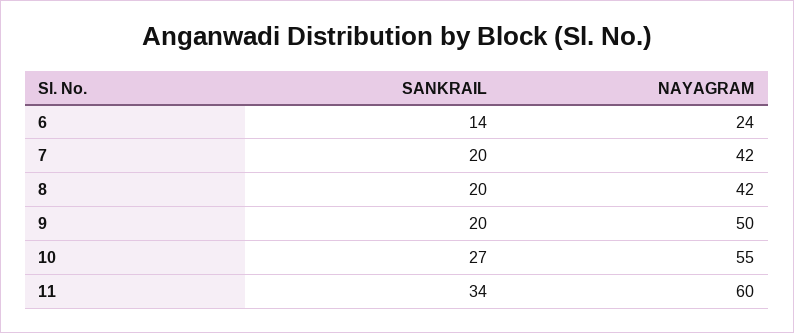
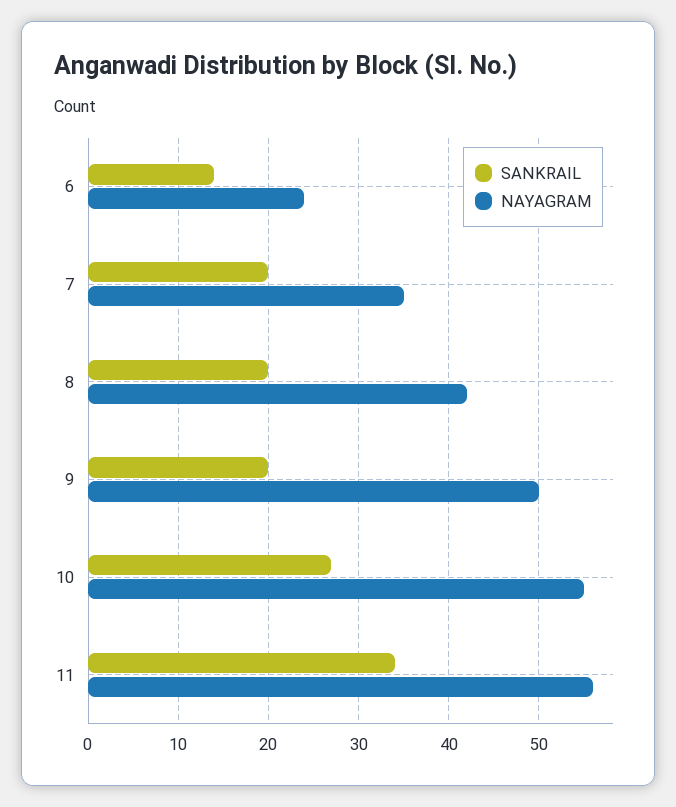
NAYAGRAM, 7: 42 -> 35
NAYAGRAM, 11: 60 -> 56

